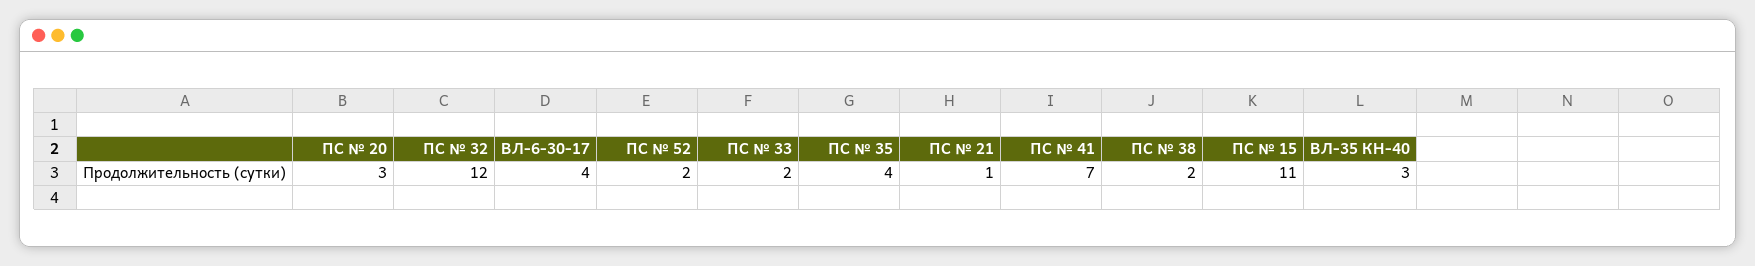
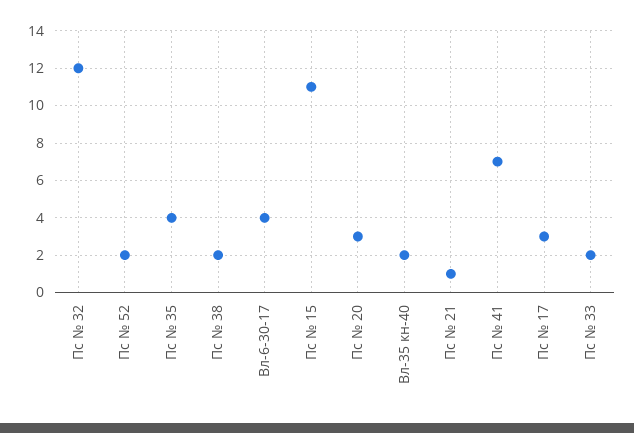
ВЛ-35 КН-40: 3 -> 2
Пс № 17: none -> 3

